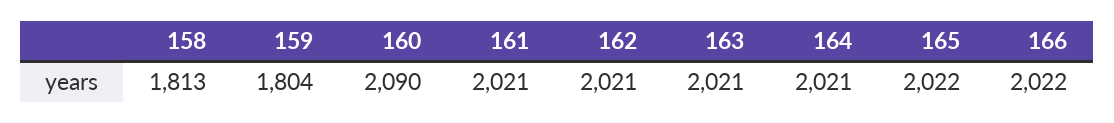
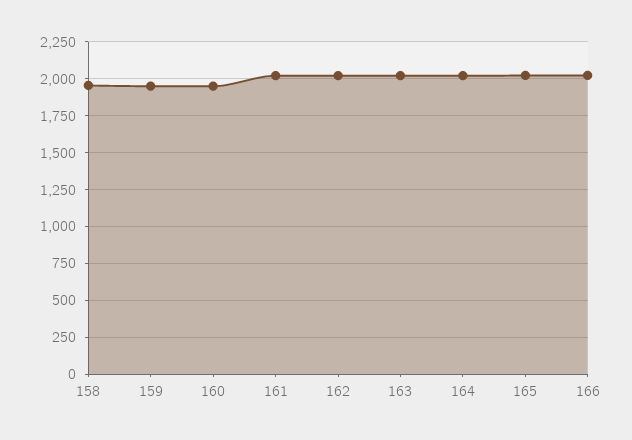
158: 1813 -> 1950
159: 1804 -> 1950
160: 2090 -> 1950

